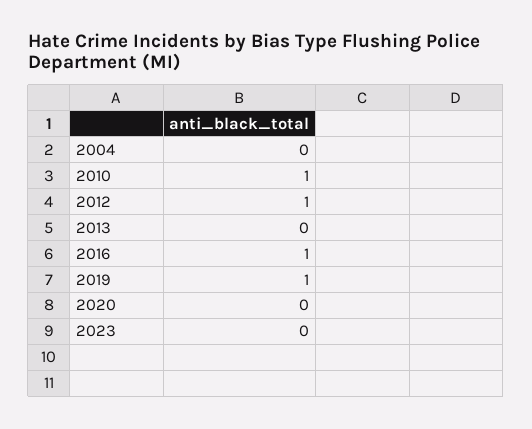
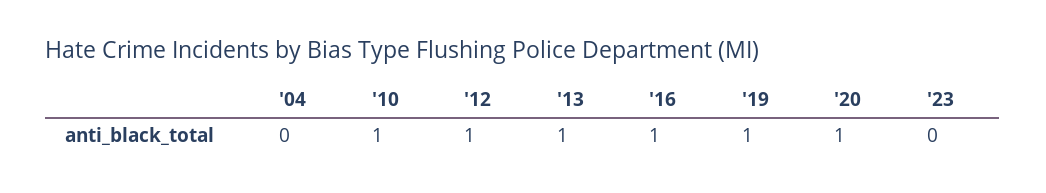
2013: 0 -> 1
2020: 0 -> 1

